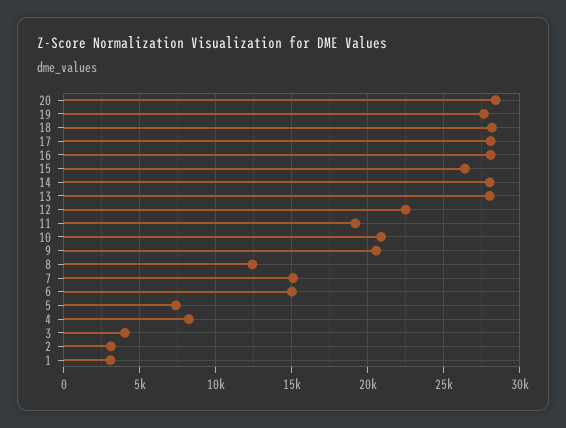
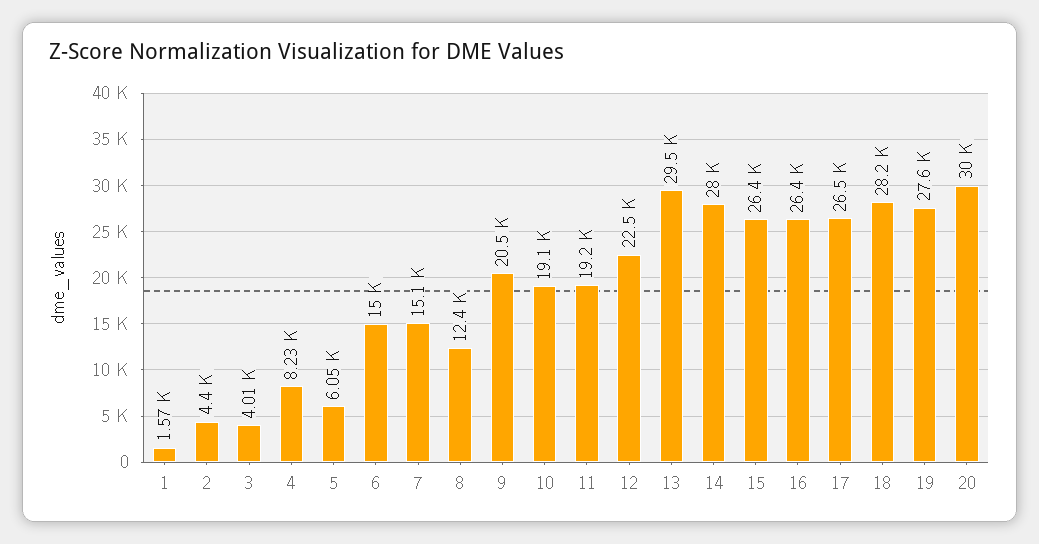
20: 28500 -> 30000
17: 28000 -> 26500
16: 28000 -> 26400
13: 28000 -> 29500
10: 21000 -> 19100
5: 7500 -> 6050
2: 3000 -> 4400
1: 3000 -> 1570

